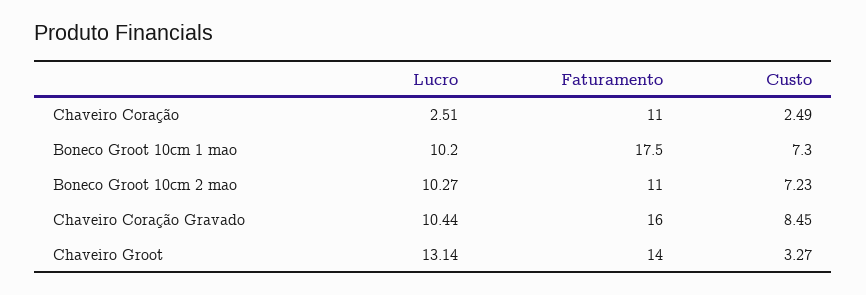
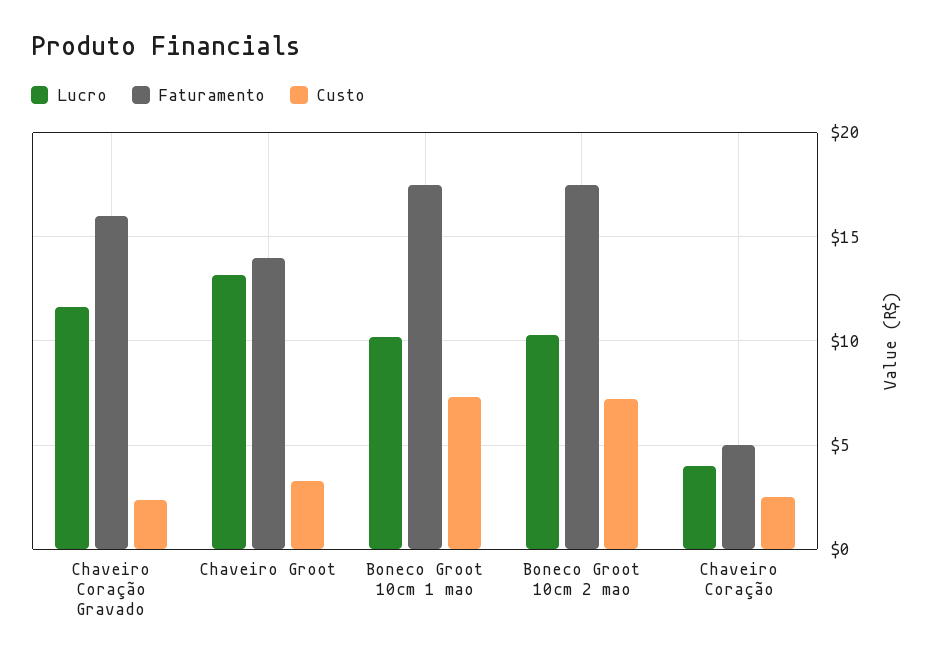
Lucro, Chaveiro Coração: 2.51 -> 4
Faturamento, Chaveiro Coração: 11 -> 5
Faturamento, Boneco Groot 10cm 2 mao: 11 -> 17.5
Lucro, Chaveiro Coração Gravado: 10.44 -> 11.5
Custo, Chaveiro Coração Gravado: 8.45 -> 2.5

